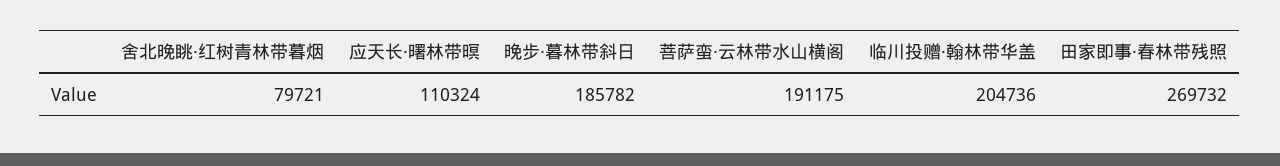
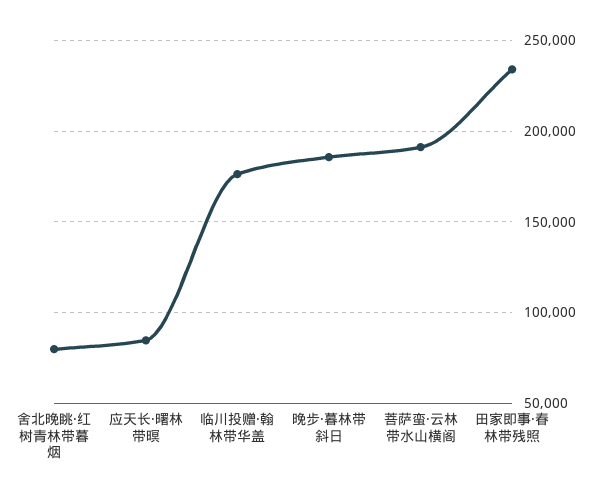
应天长·曙林带暝: 110324 -> 85000
临川投赠·翰林带华盖: 204736 -> 175000
田家即事·春林带残照: 269732 -> 235000

